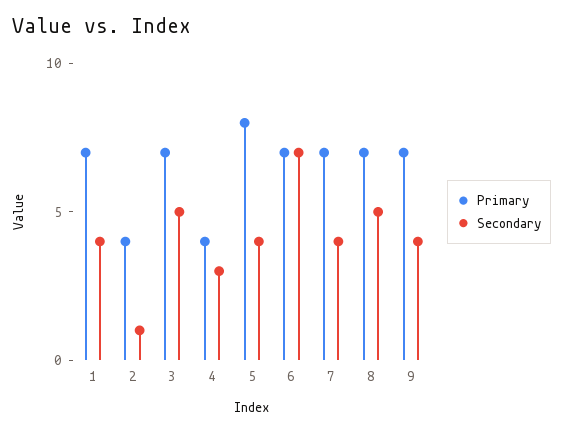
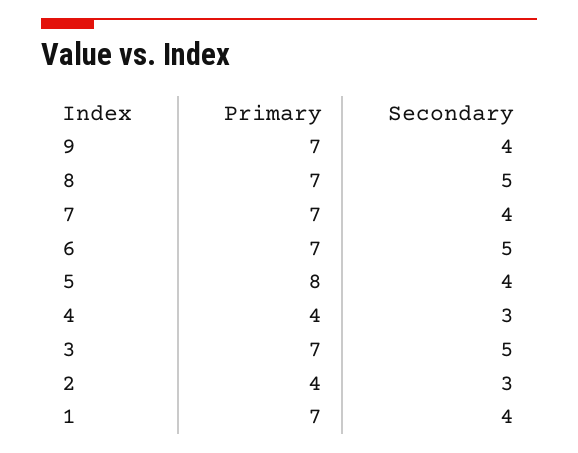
Secondary, 2: 1 -> 3
Secondary, 6: 7 -> 5

